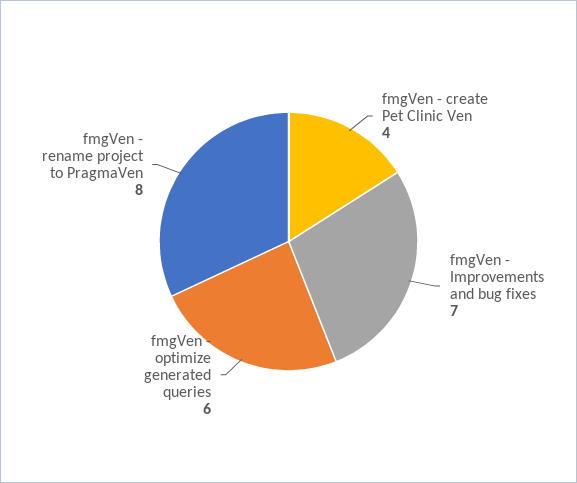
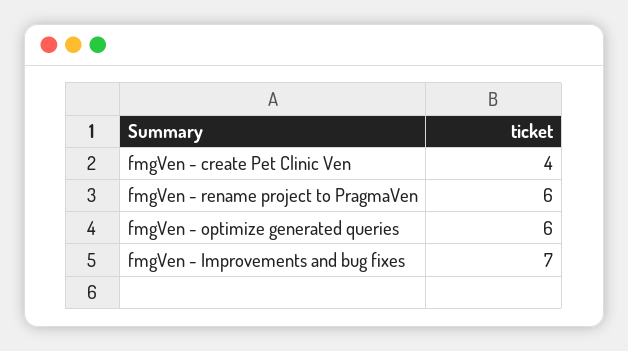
fmgVen - rename project to PragmaVen: 8 -> 6

